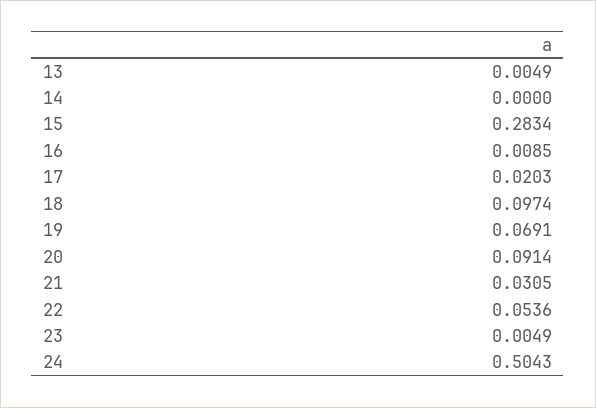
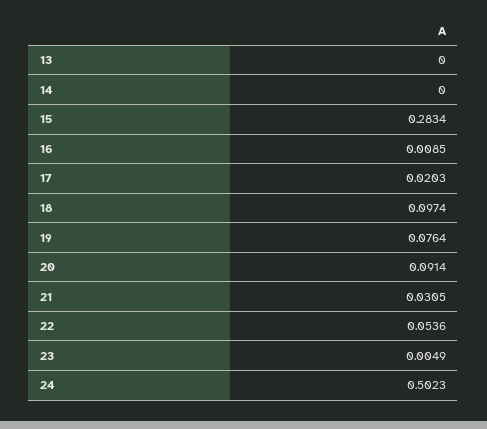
13: 0.0049 -> 0
19: 0.0691 -> 0.0764
24: 0.5043 -> 0.5023

